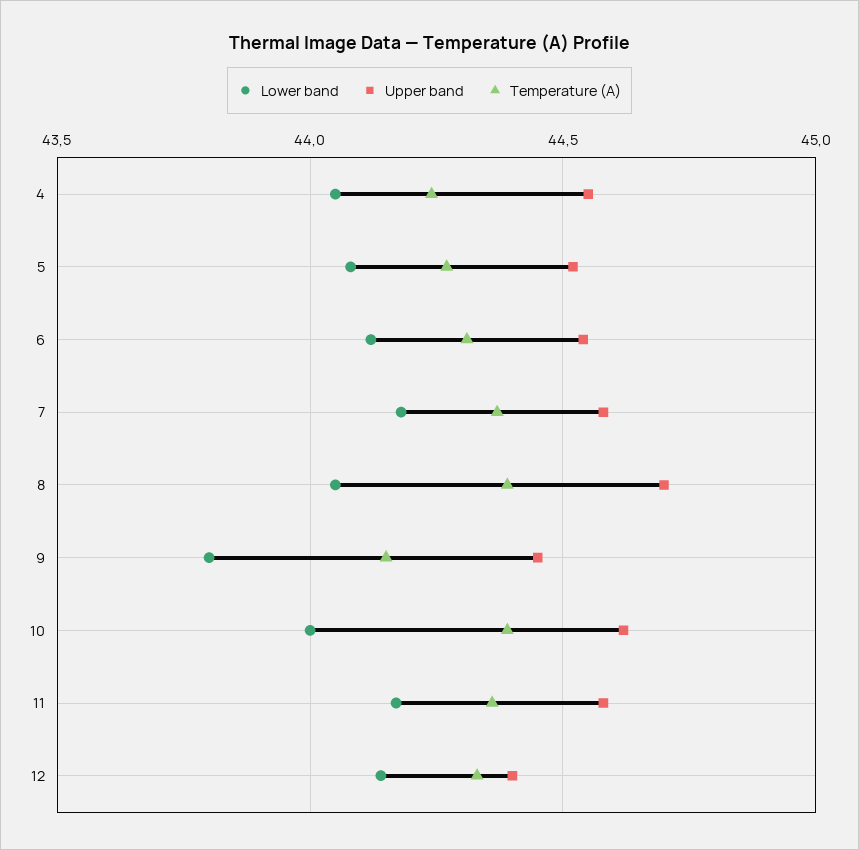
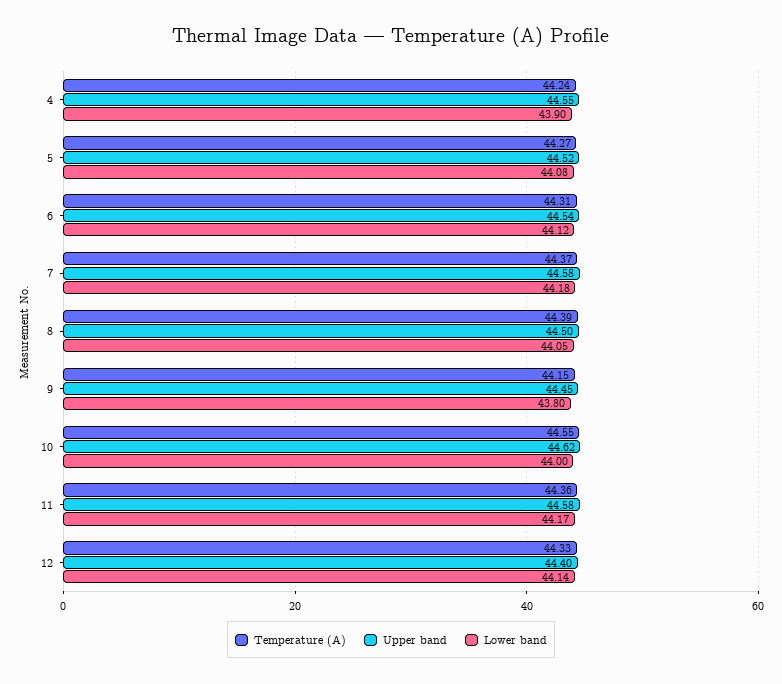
Lower band, 4: 44.05 -> 43.9
Upper band, 8: 44.7 -> 44.5
Temperature (A), 10: 44.4 -> 44.55

